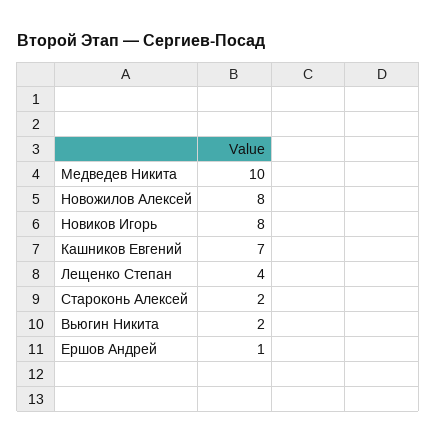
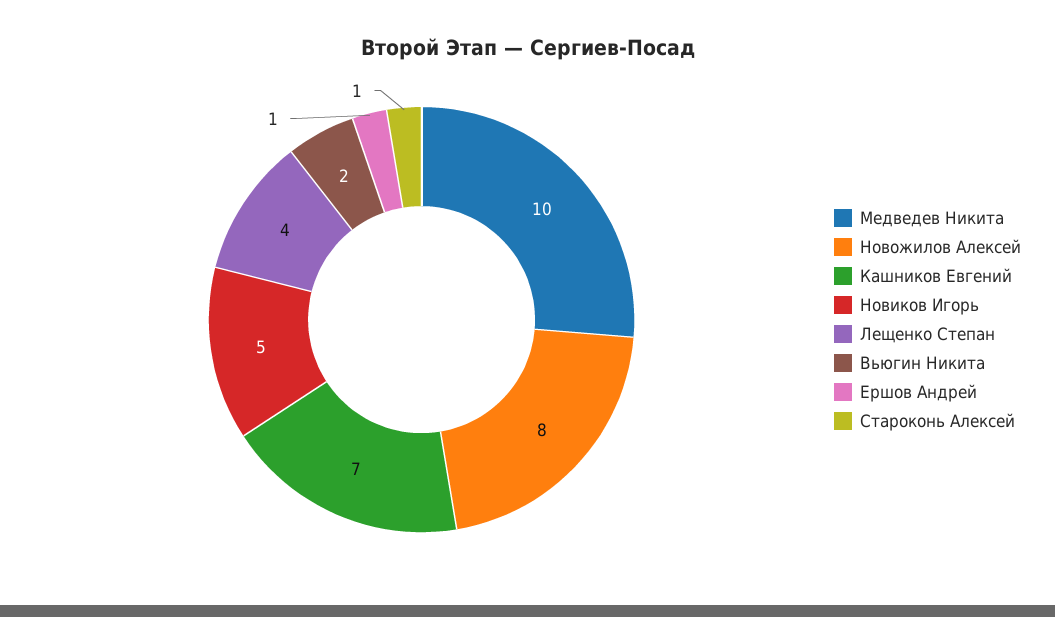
Новиков Игорь: 8 -> 5
Староконь Алексей: 2 -> 1

